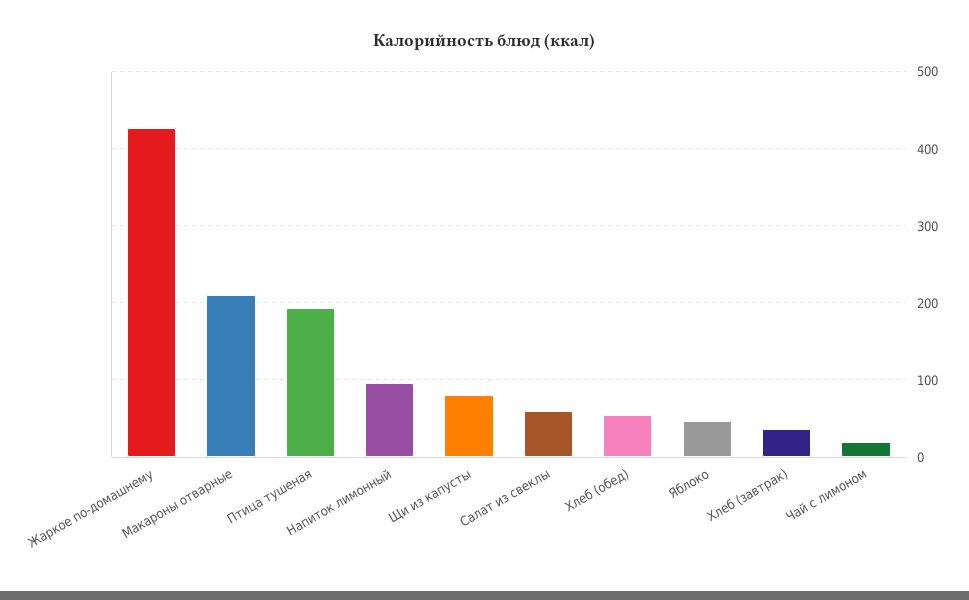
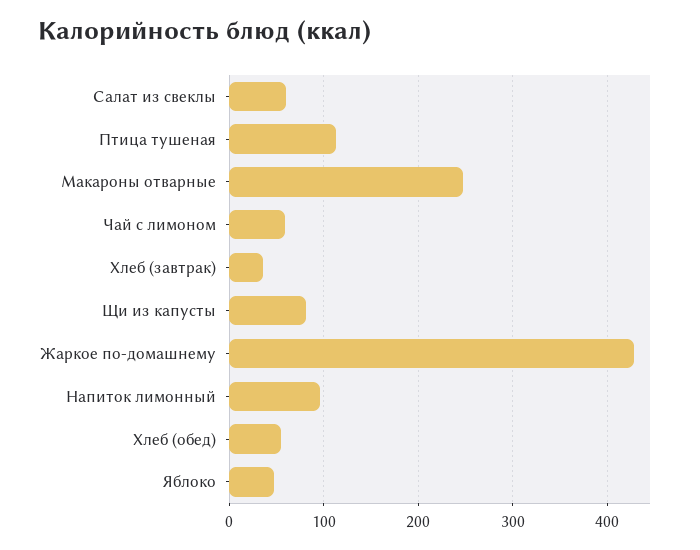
Макароны отварные: 210 -> 250
Птица тушеная: 190 -> 110
Чай с лимоном: 20 -> 60

